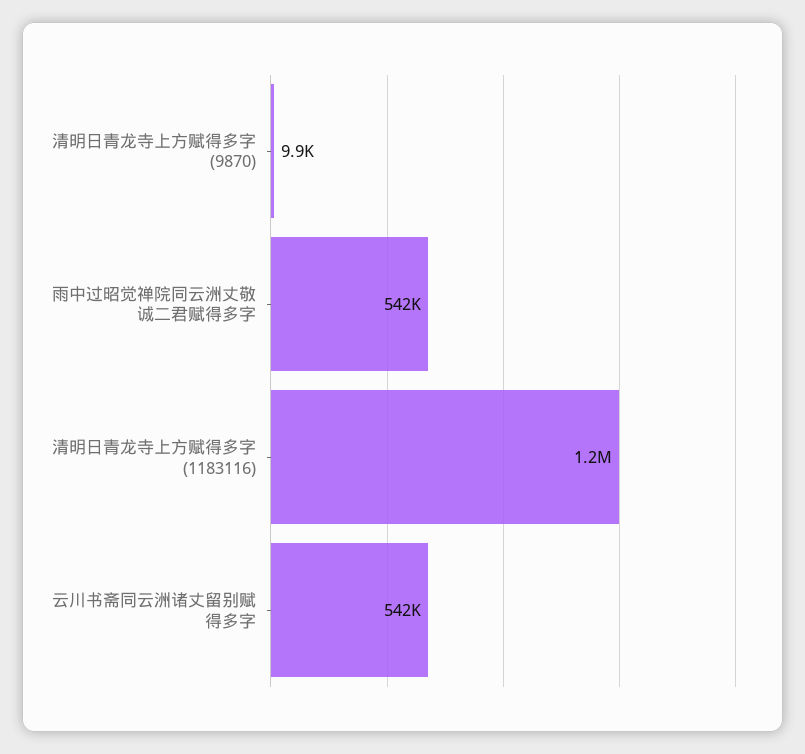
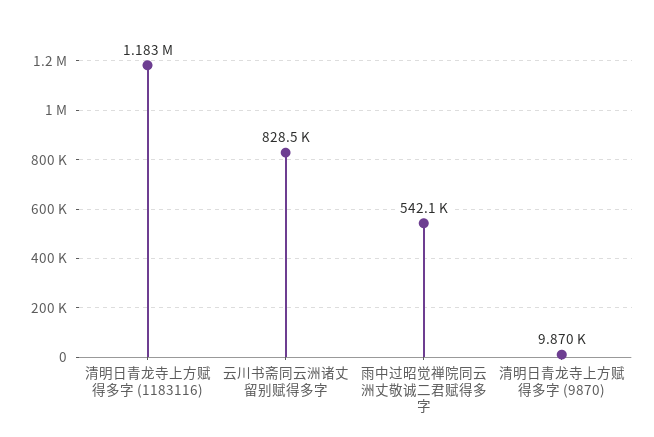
云川书斋同云洲诸丈留别赋得多字: 542000 -> 828500

